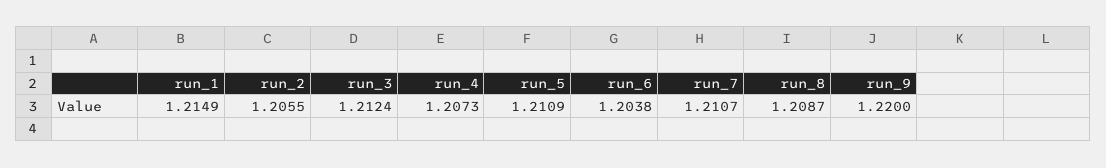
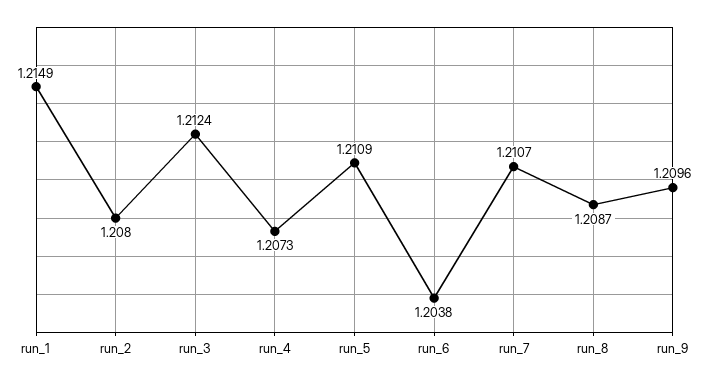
run_2: 1.2055 -> 1.208
run_9: 1.22 -> 1.2096

